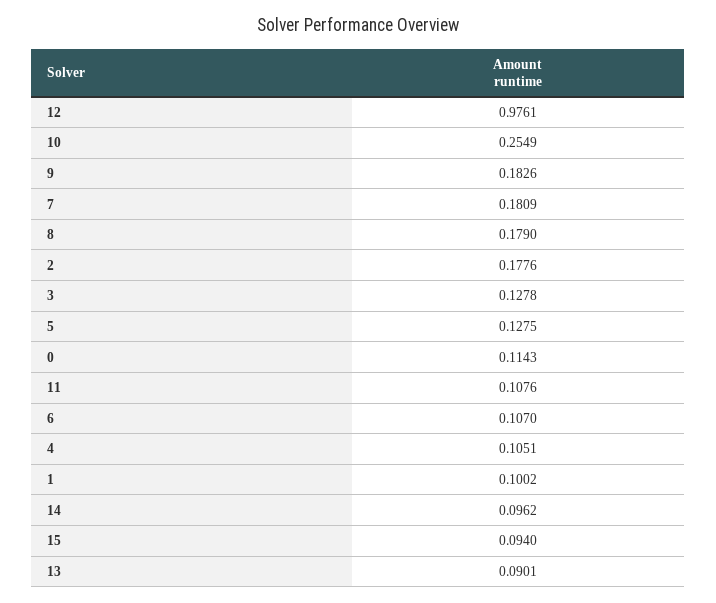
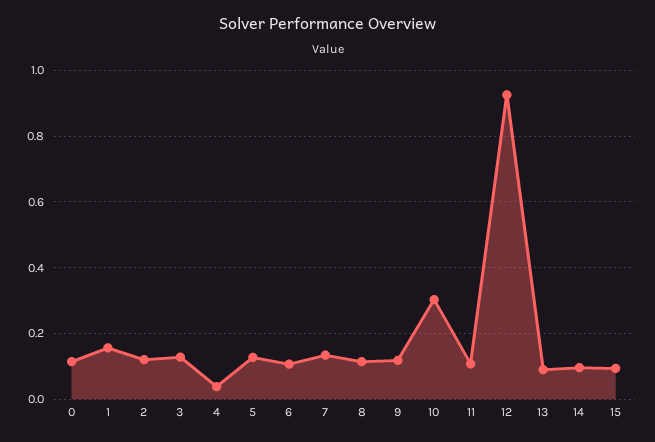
12: 0.9761 -> 0.92
10: 0.2549 -> 0.3
9: 0.1826 -> 0.12
7: 0.1809 -> 0.14
8: 0.179 -> 0.12
2: 0.1776 -> 0.12
4: 0.1051 -> 0.04
1: 0.1002 -> 0.16

